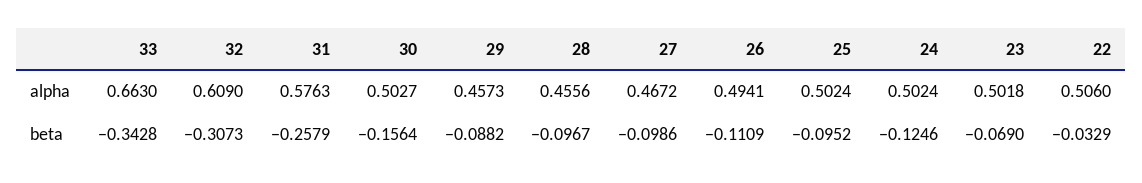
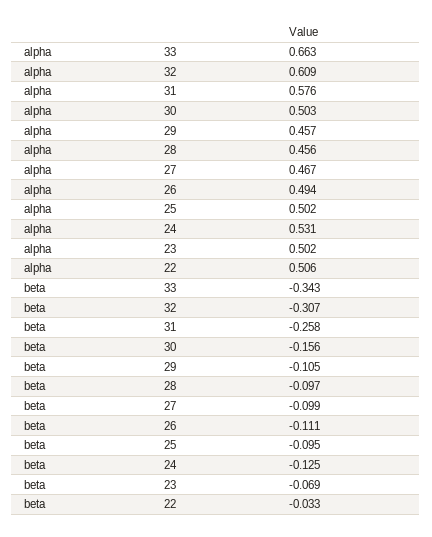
24, alpha: 0.5024 -> 0.531
29, beta: -0.0882 -> -0.105

